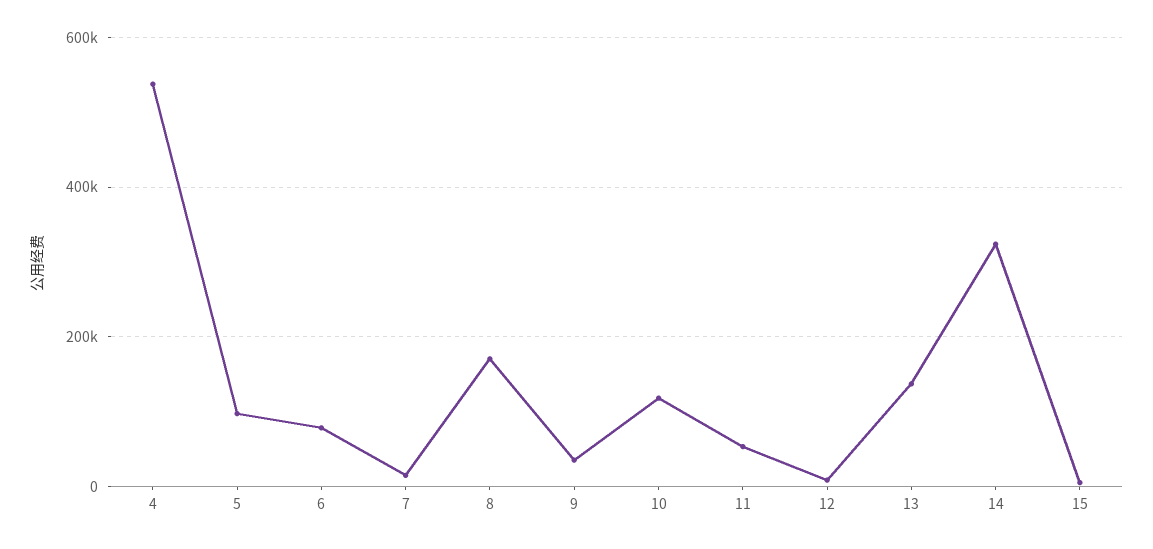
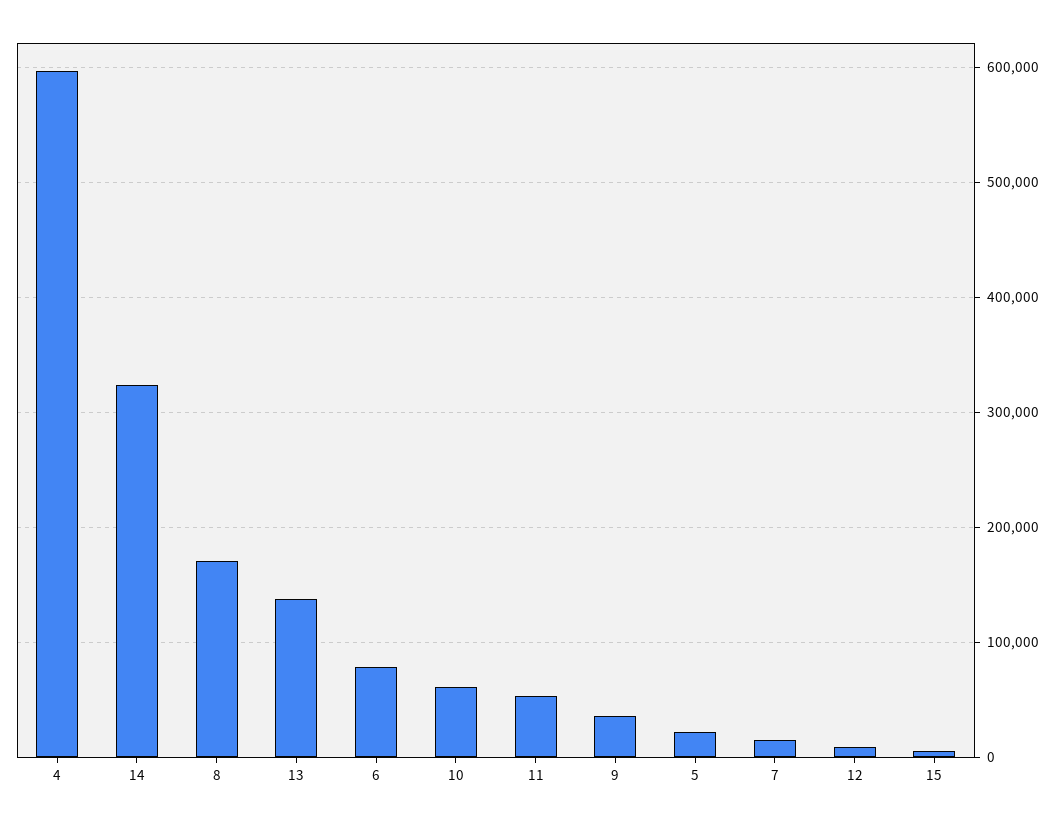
4: 540000 -> 600000
5: 100000 -> 20000
10: 120000 -> 60000

